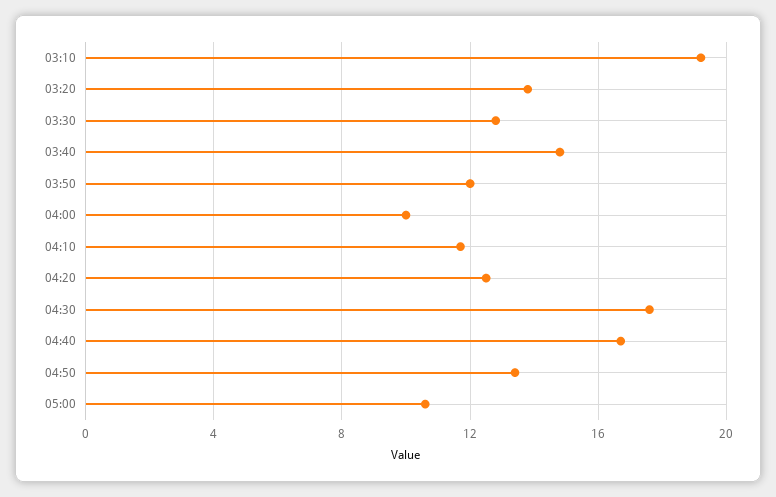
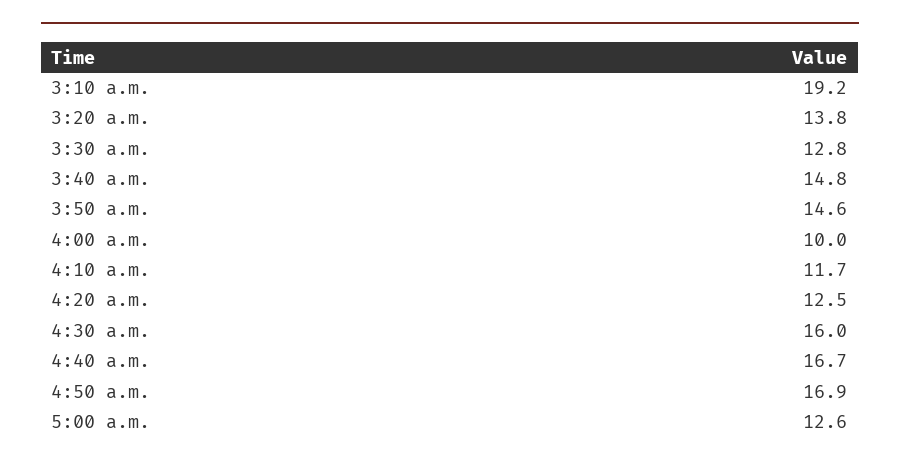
03:50: 12 -> 14.6
04:30: 17.5 -> 16
04:50: 13.5 -> 16.9
05:00: 10.5 -> 12.6

